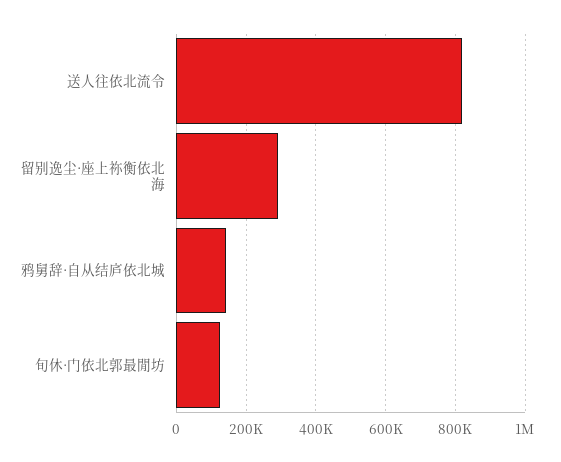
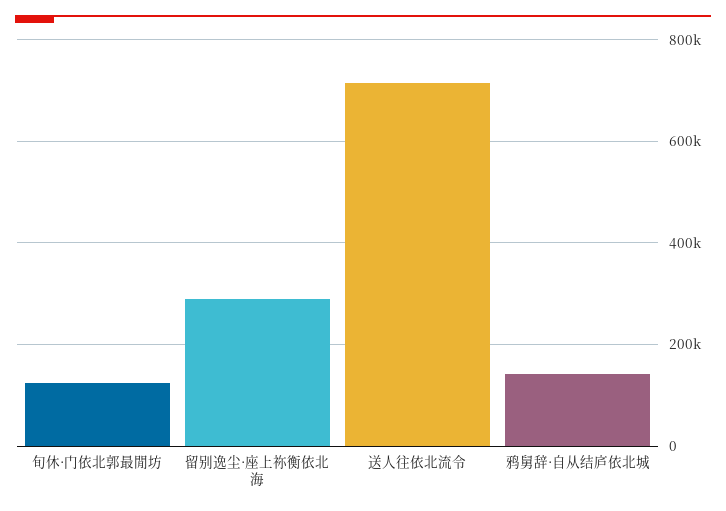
送人往依北流令: 820000 -> 720000

